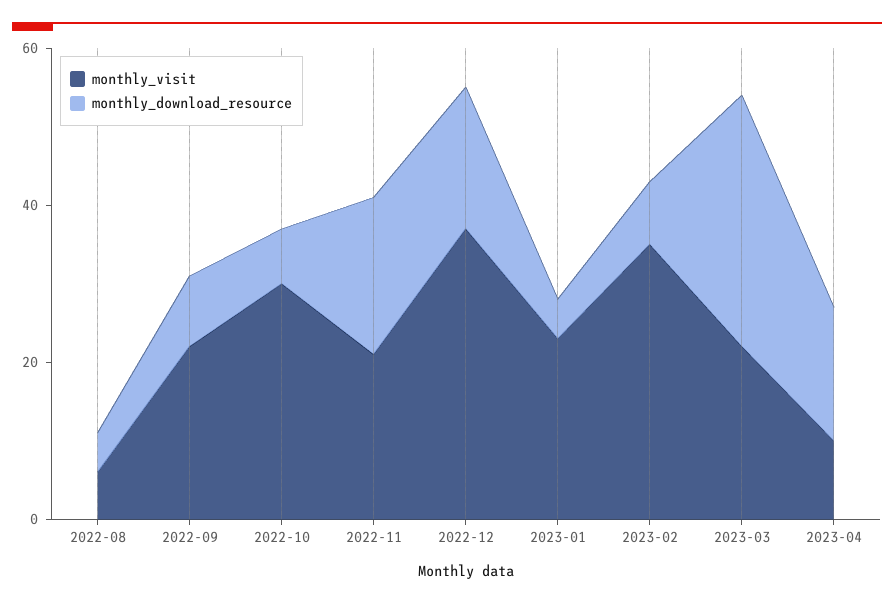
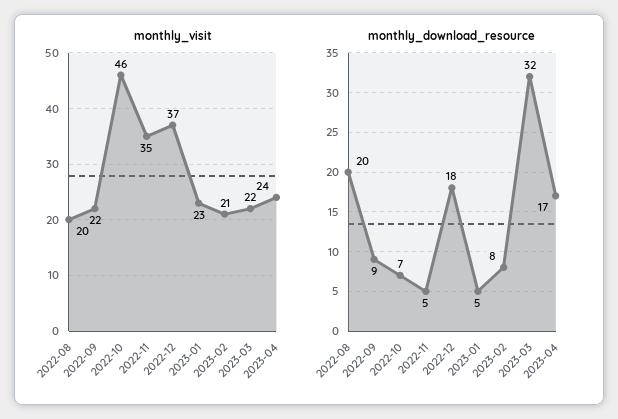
monthly_visit, 2022-08: 5 -> 20
monthly_download_resource, 2022-08: 5 -> 20
monthly_visit, 2022-10: 30 -> 46
monthly_visit, 2022-11: 20 -> 35
monthly_download_resource, 2022-11: 20 -> 5
monthly_visit, 2023-02: 35 -> 21
monthly_visit, 2023-04: 10 -> 24

